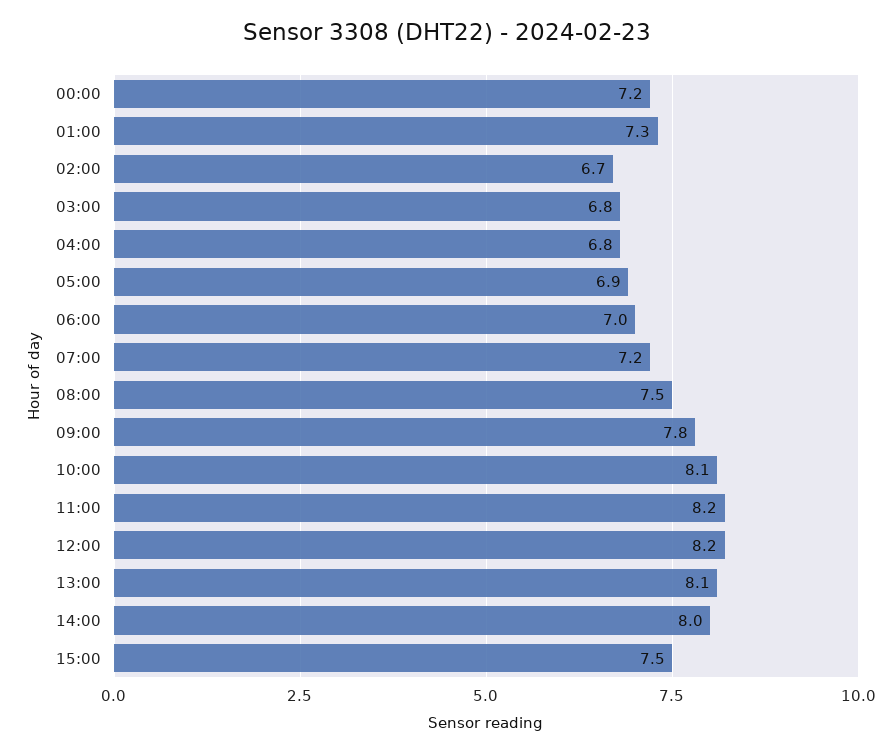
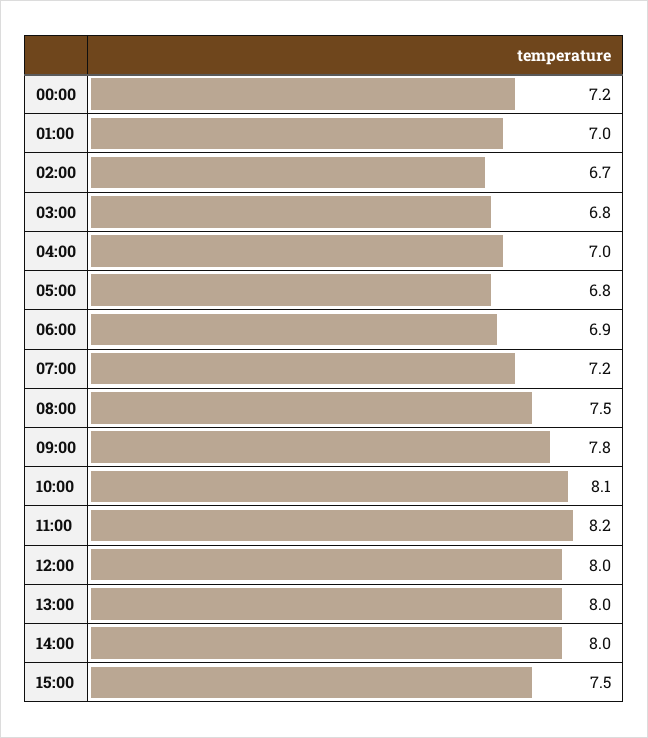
01:00: 7.3 -> 7
04:00: 6.8 -> 7
05:00: 6.9 -> 6.8
06:00: 7 -> 6.9
12:00: 8.2 -> 8
13:00: 8.1 -> 8

